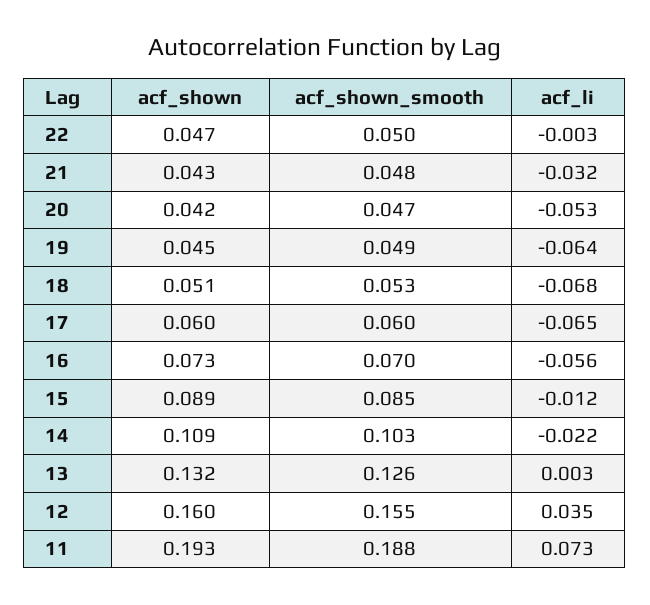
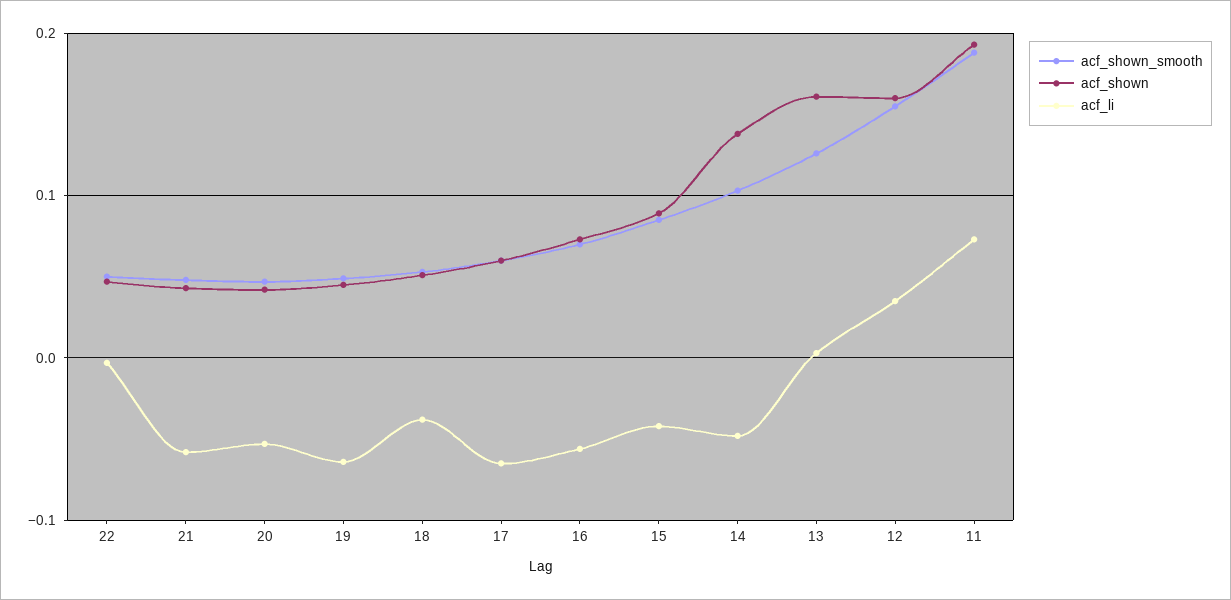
acf_li, 21: -0.032 -> -0.06
acf_li, 18: -0.068 -> -0.04
acf_li, 15: -0.012 -> -0.04
acf_shown, 14: 0.109 -> 0.14
acf_li, 14: -0.022 -> -0.05
acf_shown, 13: 0.132 -> 0.16

